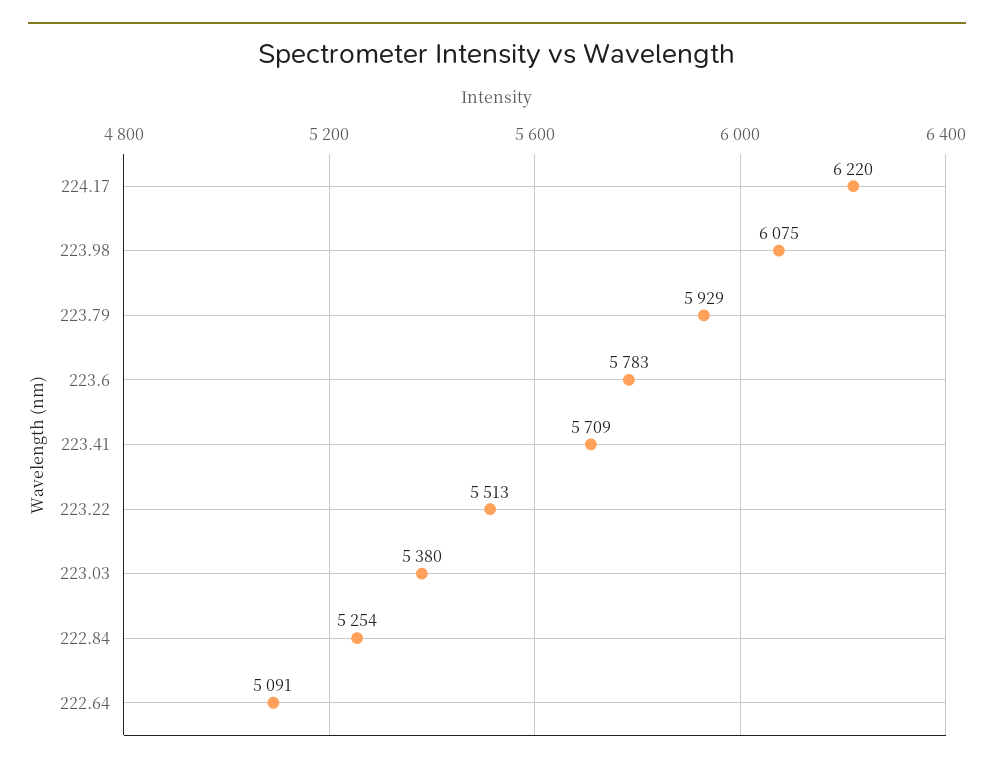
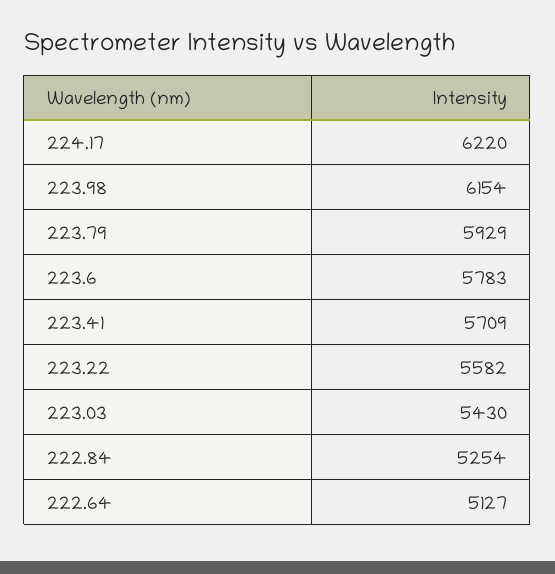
223.98: 6075 -> 6154
223.22: 5513 -> 5582
223.03: 5380 -> 5430
222.64: 5091 -> 5127

